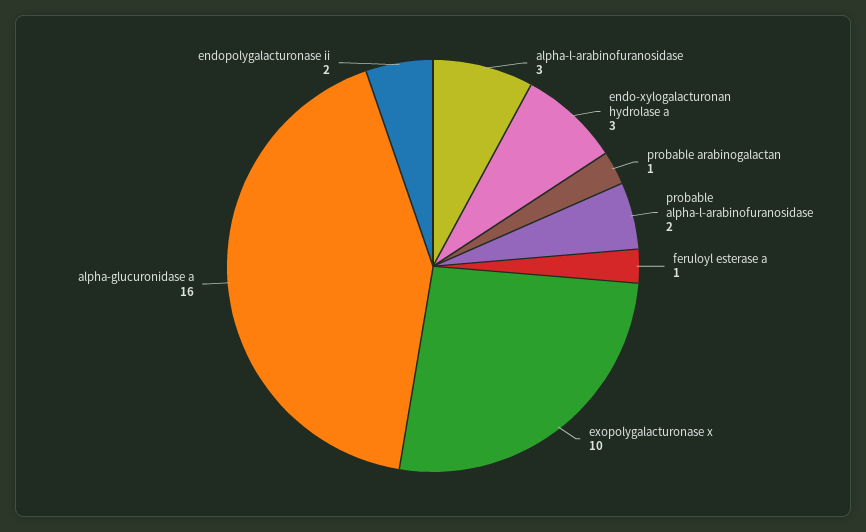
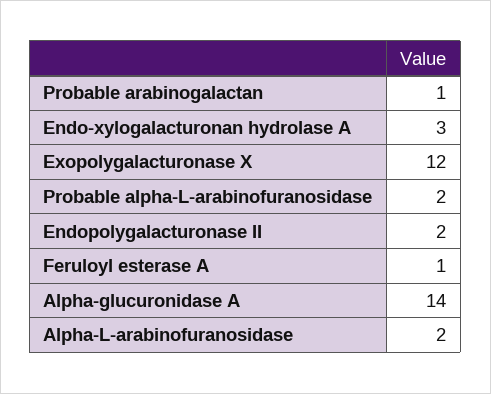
alpha-l-arabinofuranosidase: 3 -> 2
exopolygalacturonase x: 10 -> 12
alpha-glucuronidase a: 16 -> 14

